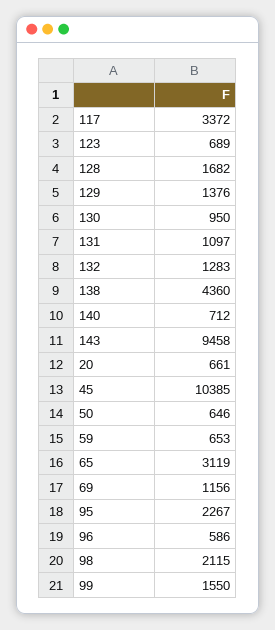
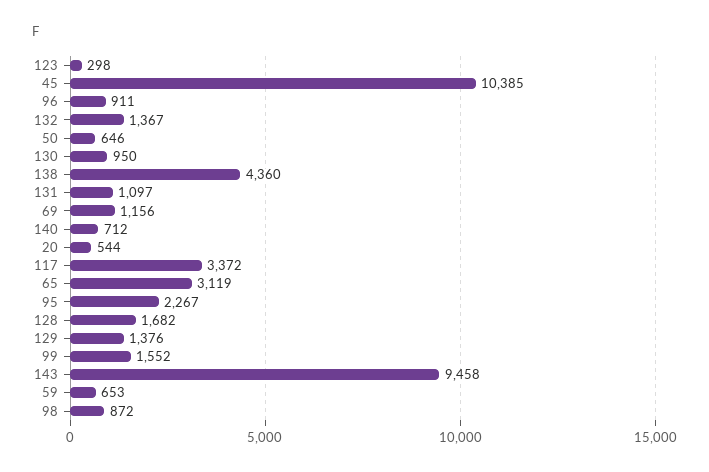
123: 689 -> 298
132: 1283 -> 1367
20: 661 -> 544
96: 586 -> 911
98: 2115 -> 872
99: 1550 -> 1552

